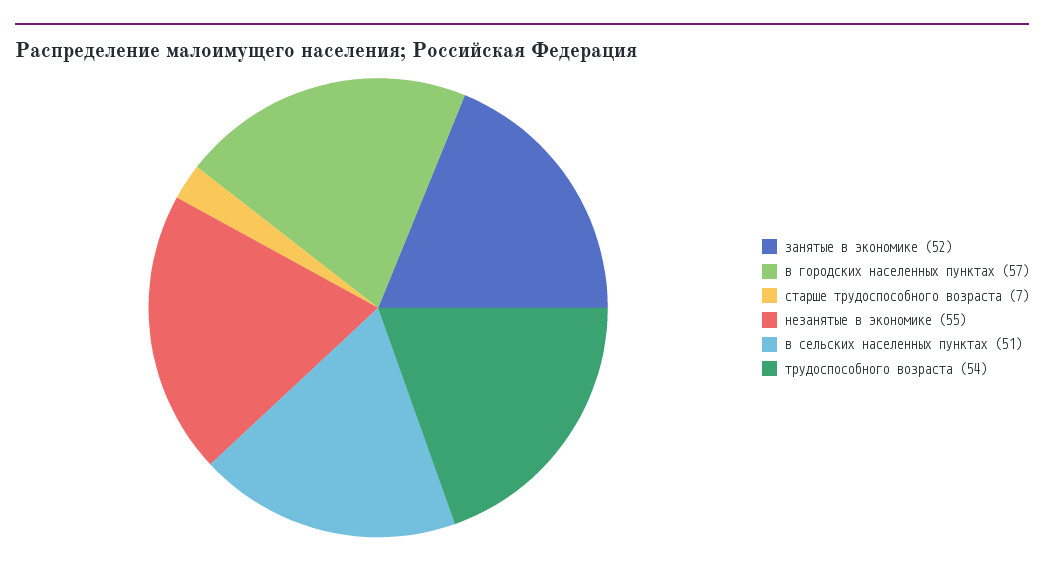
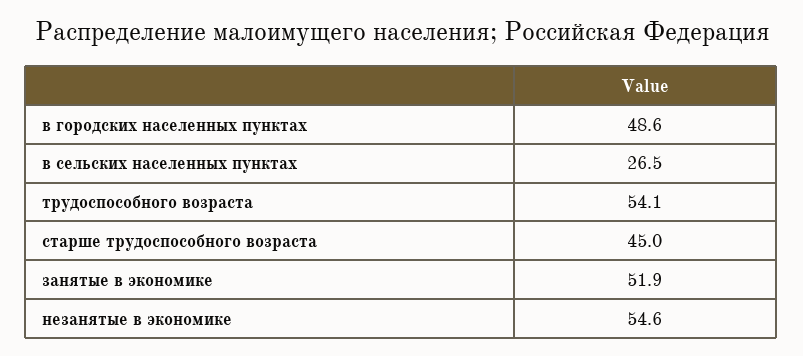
в городских населенных пунктах: 57 -> 48.6
старше трудоспособного возраста: 7 -> 45
в сельских населенных пунктах: 51 -> 26.5

